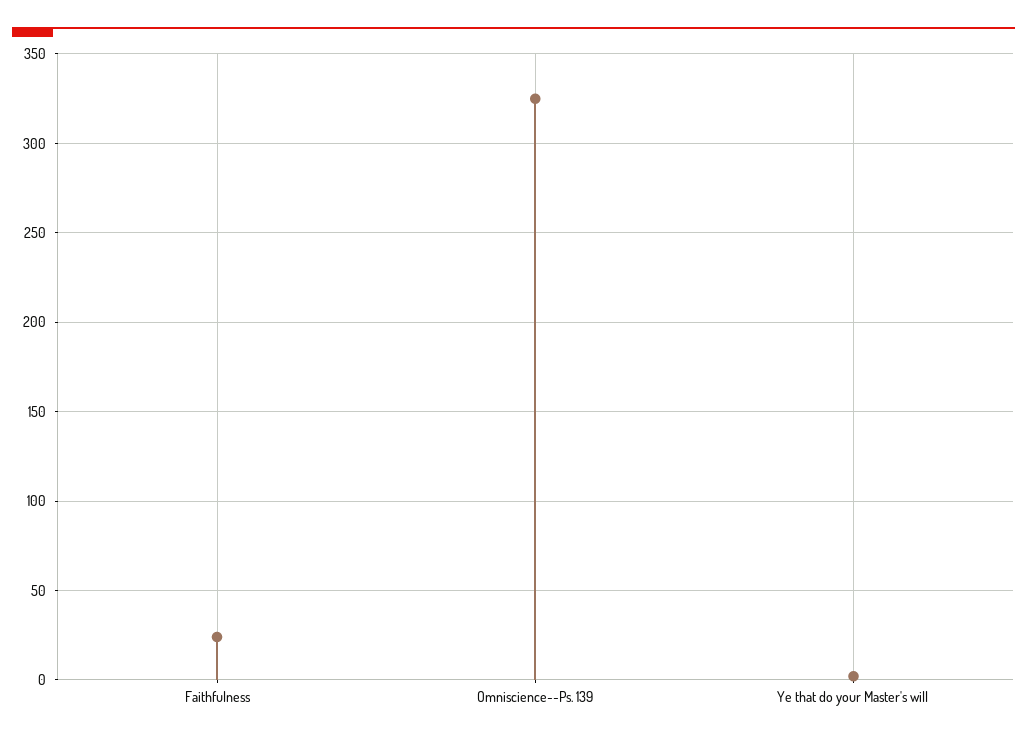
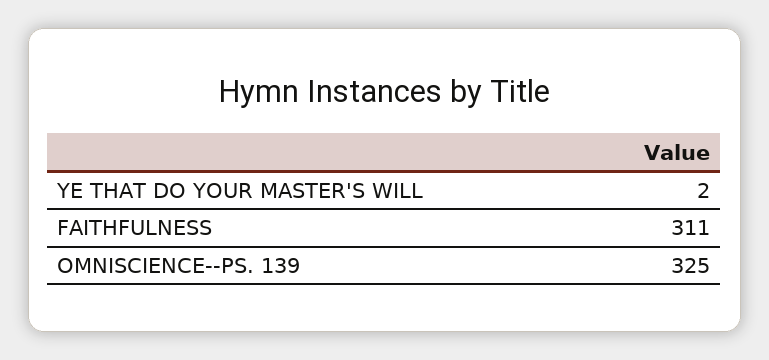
Faithfulness: 25 -> 311

